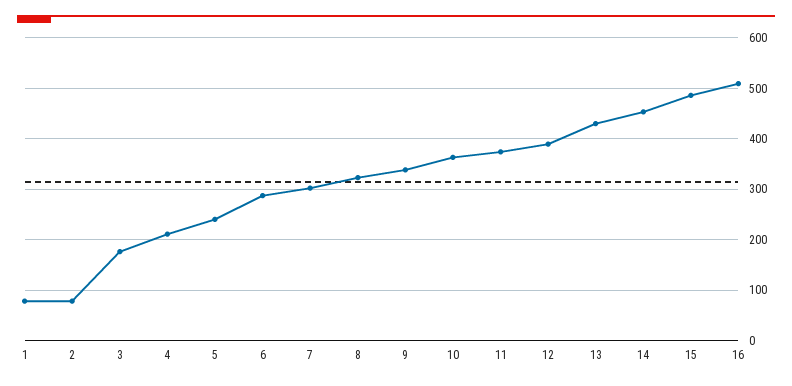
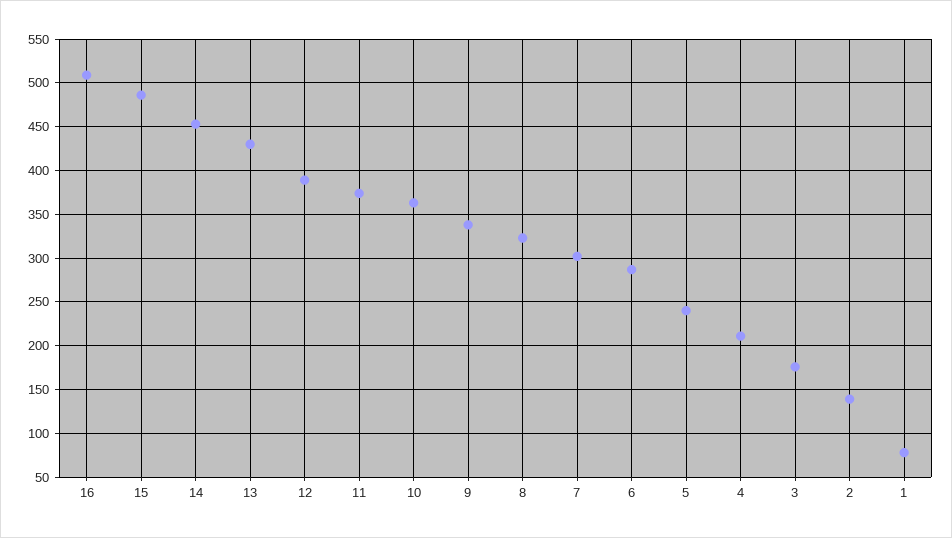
2: 80 -> 140

